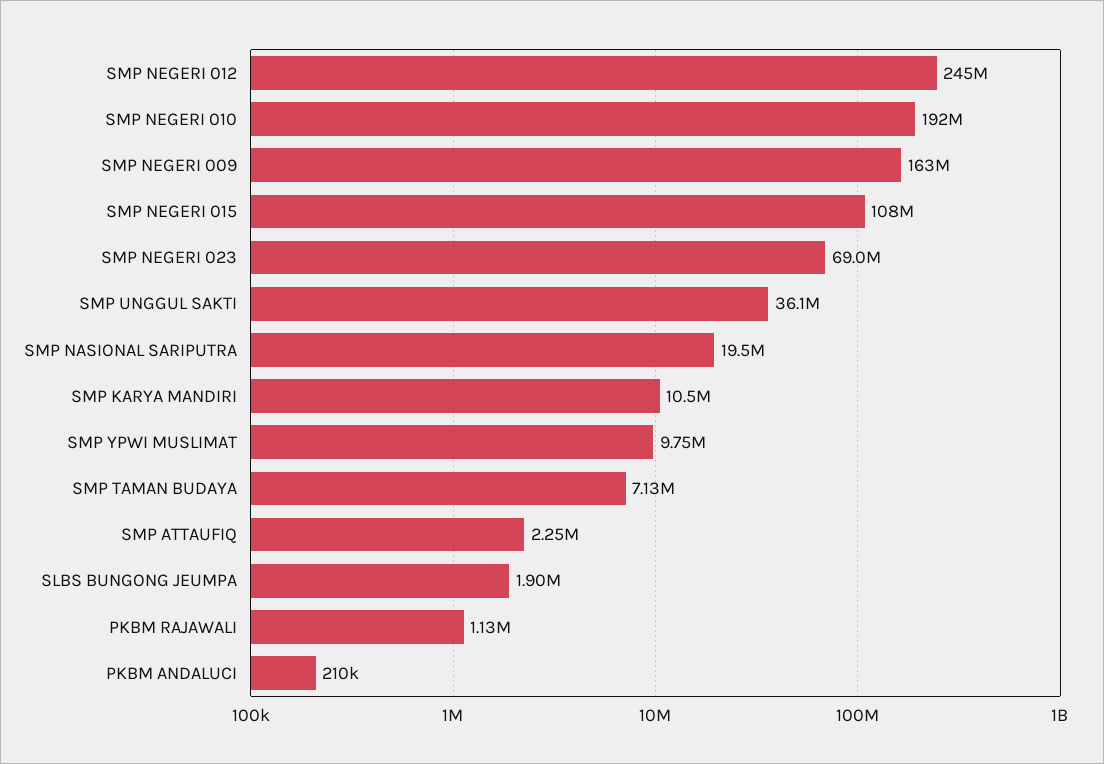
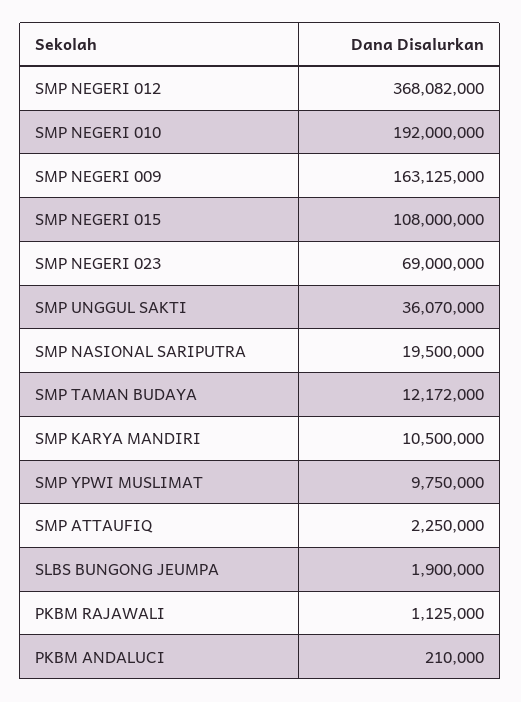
SMP NEGERI 012: 245000000 -> 368082000
SMP TAMAN BUDAYA: 7130000 -> 12172000

